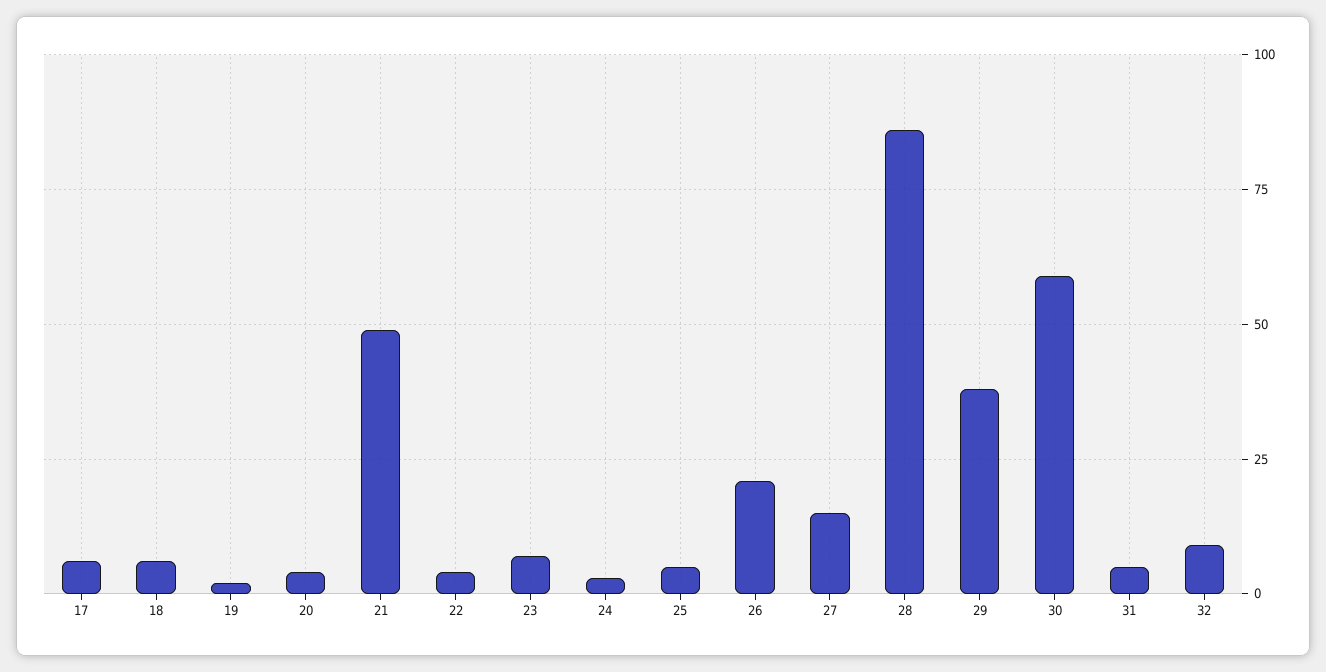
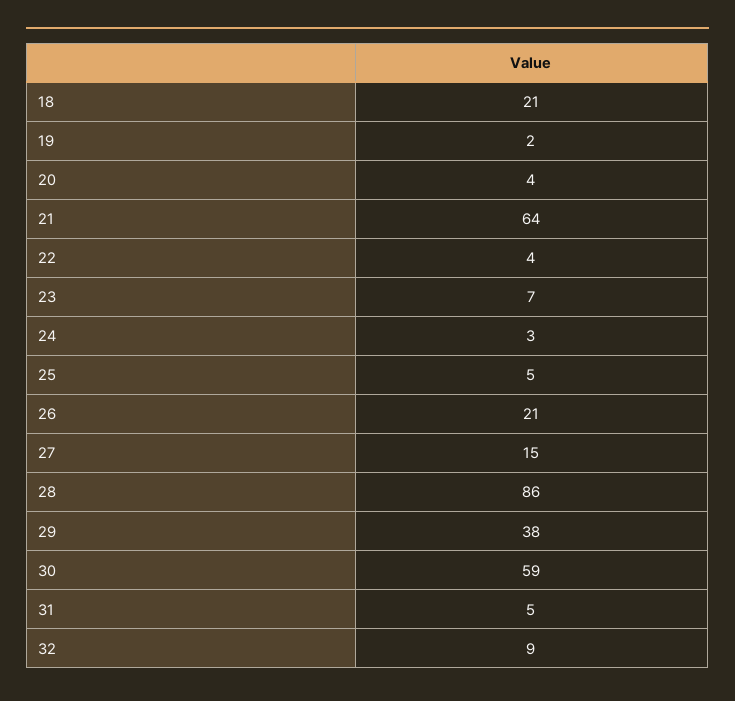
17: 5 -> none
18: 5 -> 21
21: 50 -> 64

